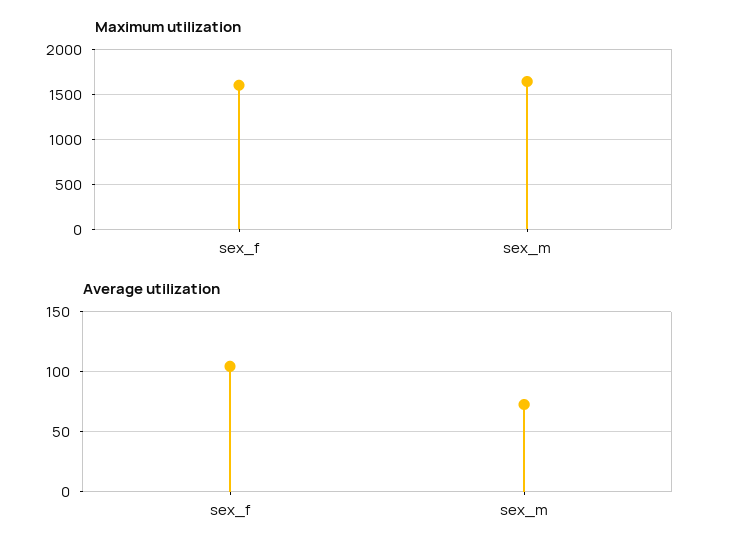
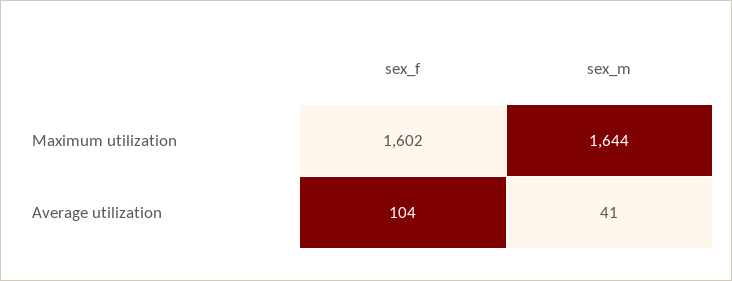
Average utilization, sex_m: 70 -> 41

